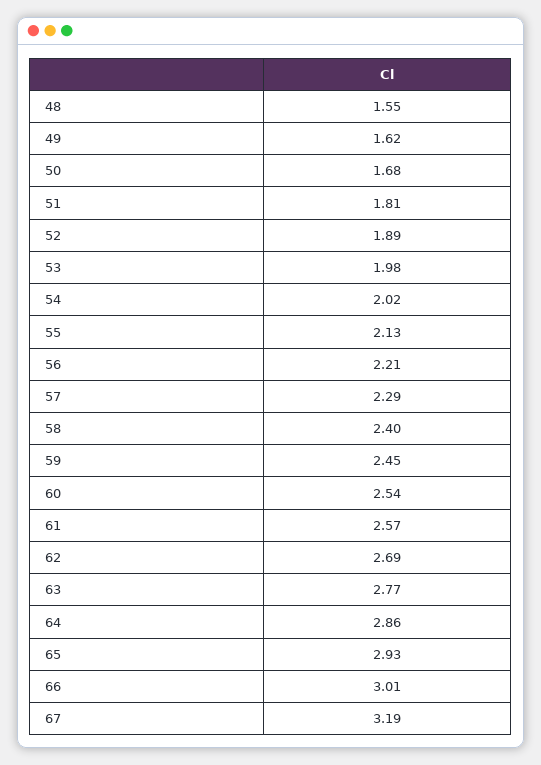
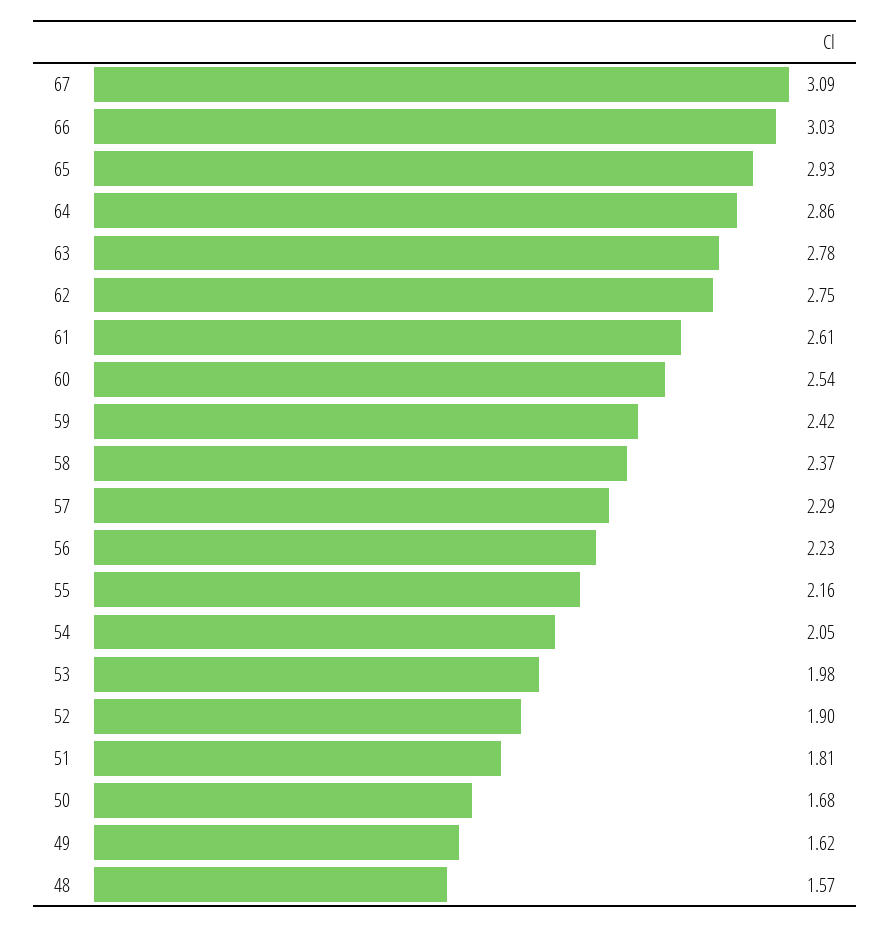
48: 1.55 -> 1.57
52: 1.89 -> 1.9
54: 2.02 -> 2.05
55: 2.13 -> 2.16
56: 2.21 -> 2.23
58: 2.4 -> 2.37
59: 2.45 -> 2.42
61: 2.57 -> 2.61
62: 2.69 -> 2.75
63: 2.77 -> 2.78
66: 3.01 -> 3.03
67: 3.19 -> 3.09

